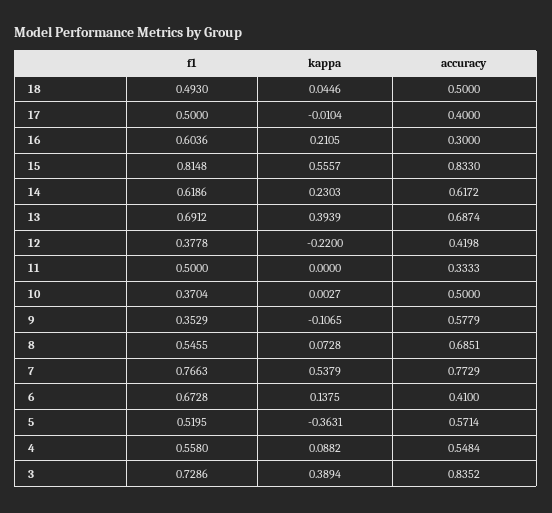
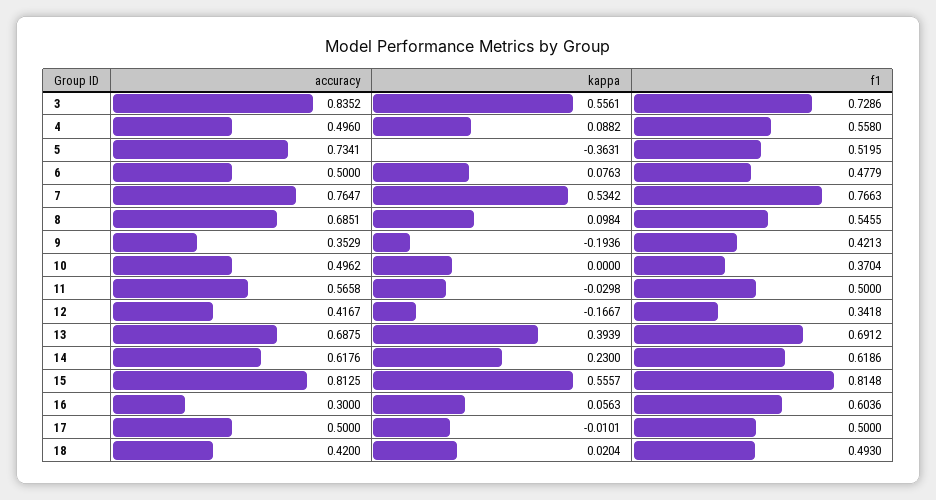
kappa, 18: 0.0446 -> 0.0204
accuracy, 18: 0.5 -> 0.42
kappa, 17: -0.0104 -> -0.0101
accuracy, 17: 0.4 -> 0.5
kappa, 16: 0.2105 -> 0.0563
accuracy, 15: 0.833 -> 0.8125
kappa, 14: 0.2303 -> 0.23
accuracy, 14: 0.6172 -> 0.6176
accuracy, 13: 0.6874 -> 0.6875
f1, 12: 0.3778 -> 0.3418
kappa, 12: -0.22 -> -0.1667
accuracy, 12: 0.4198 -> 0.4167
kappa, 11: 0 -> -0.0298
accuracy, 11: 0.3333 -> 0.5658
kappa, 10: 0.0027 -> 0
accuracy, 10: 0.5 -> 0.4962
f1, 9: 0.3529 -> 0.4213
kappa, 9: -0.1065 -> -0.1936
accuracy, 9: 0.5779 -> 0.3529
kappa, 8: 0.0728 -> 0.0984
kappa, 7: 0.5379 -> 0.5342
accuracy, 7: 0.7729 -> 0.7647
f1, 6: 0.6728 -> 0.4779
kappa, 6: 0.1375 -> 0.0763
accuracy, 6: 0.41 -> 0.5
accuracy, 5: 0.5714 -> 0.7341
accuracy, 4: 0.5484 -> 0.496
kappa, 3: 0.3894 -> 0.5561

